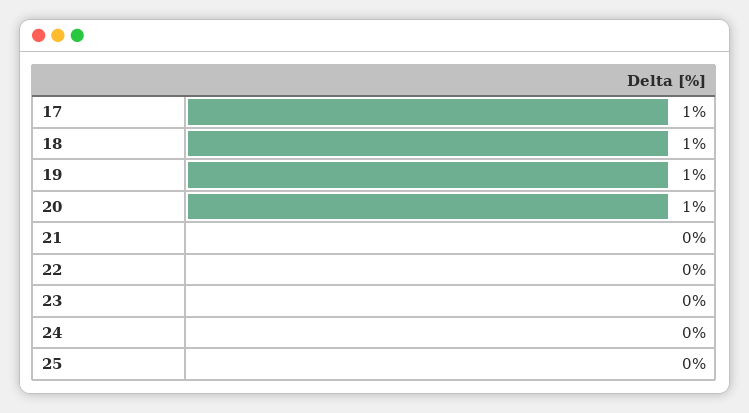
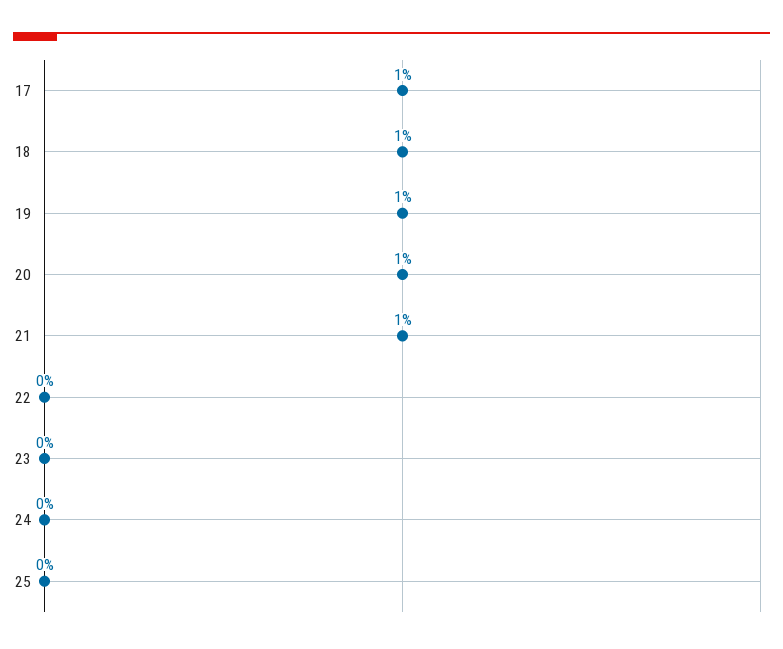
21: 0 -> 1

